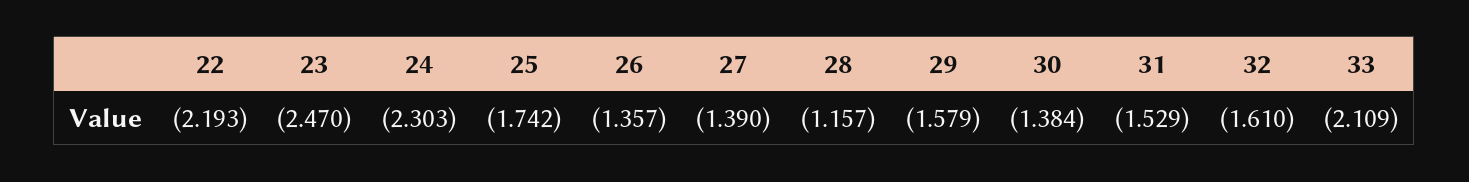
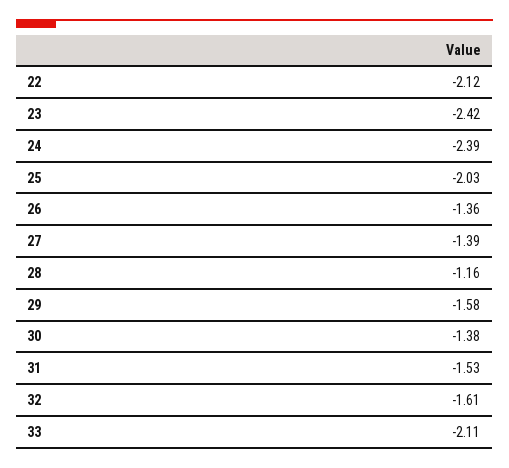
22: -2.193 -> -2.12
23: -2.47 -> -2.42
24: -2.303 -> -2.39
25: -1.742 -> -2.03

